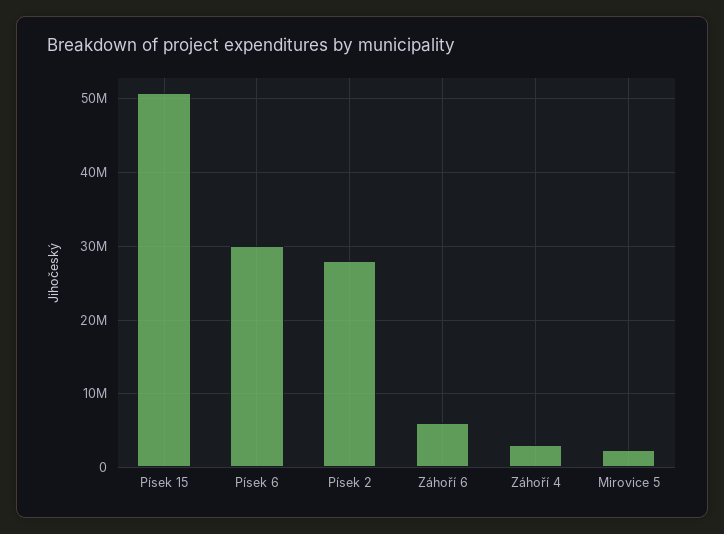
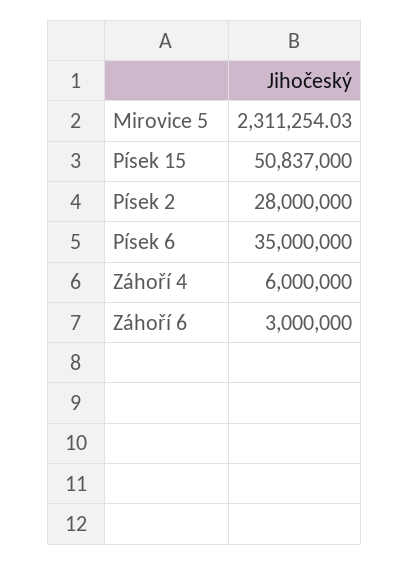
Písek 6: 30000000 -> 35000000
Záhoří 6: 6000000 -> 3000000
Záhoří 4: 3000000 -> 6000000

